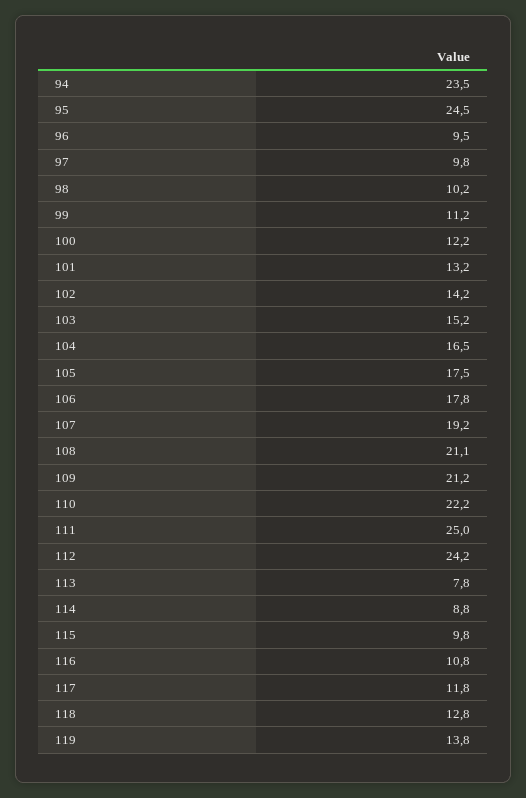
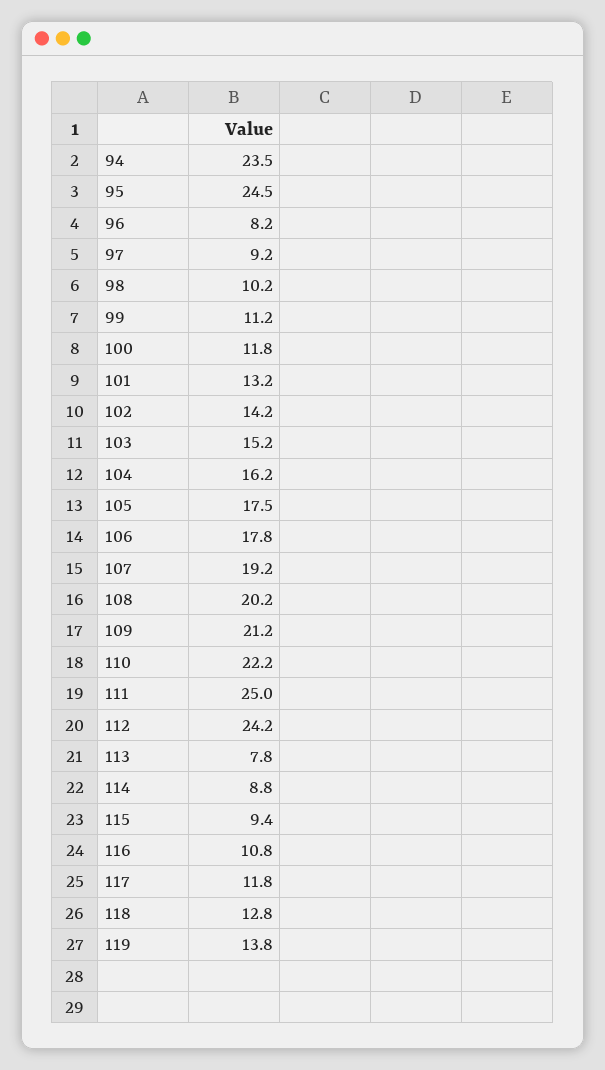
96: 9.5 -> 8.2
97: 9.8 -> 9.2
100: 12.2 -> 11.8
104: 16.5 -> 16.2
108: 21.1 -> 20.2
115: 9.8 -> 9.4

